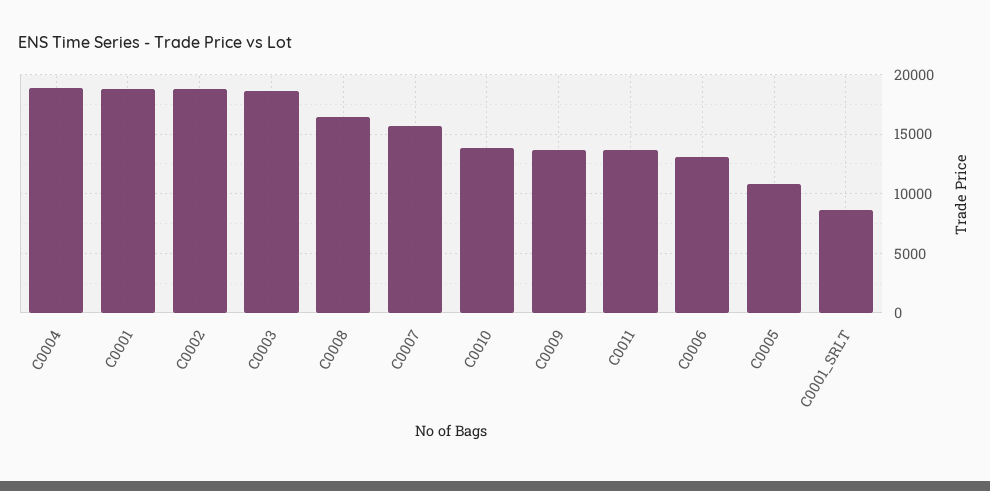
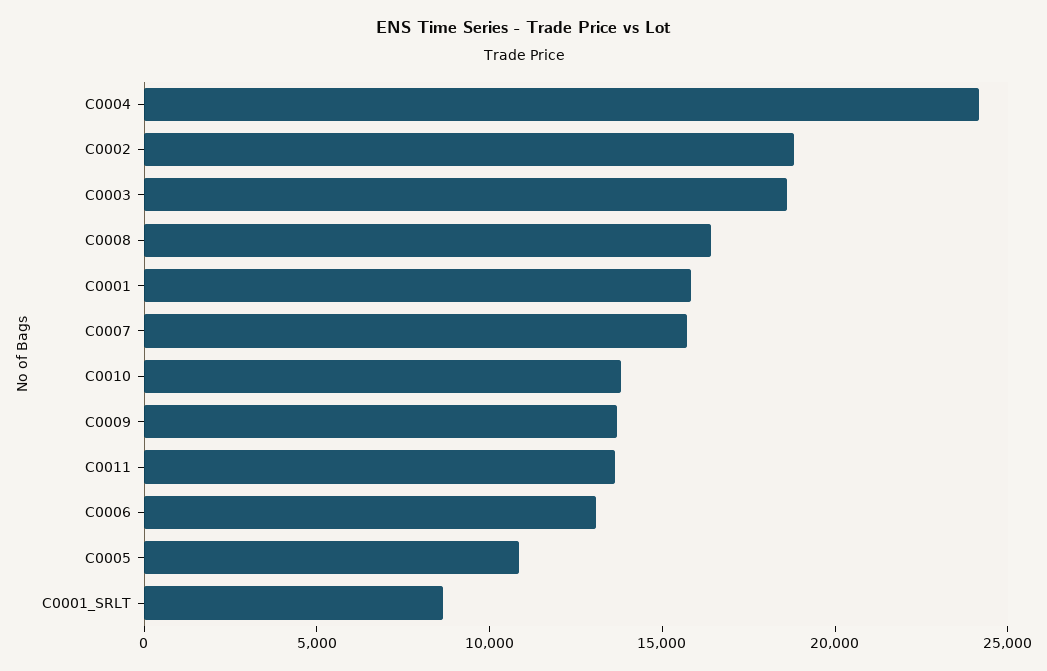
C0004: 19000 -> 24000
C0001: 19000 -> 16000

